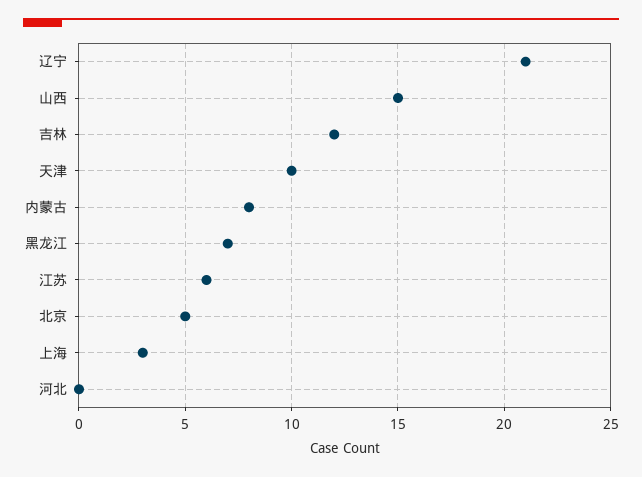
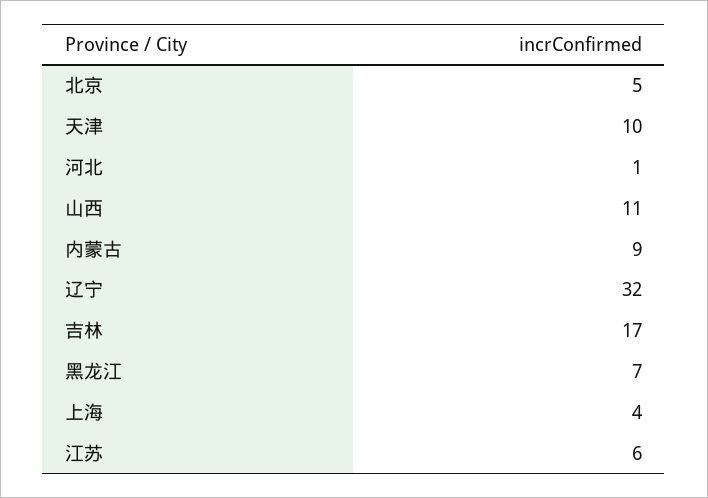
辽宁: 21 -> 32
山西: 15 -> 11
吉林: 12 -> 17
内蒙古: 8 -> 9
上海: 3 -> 4
河北: 0 -> 1

